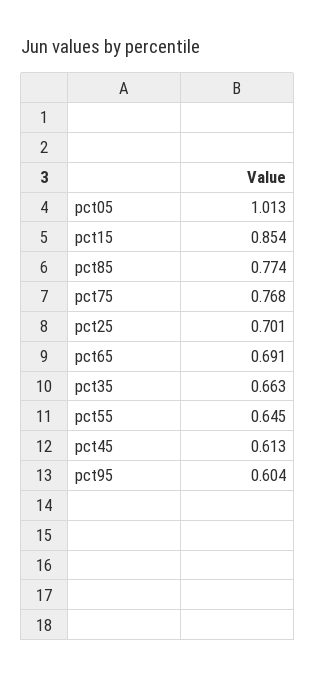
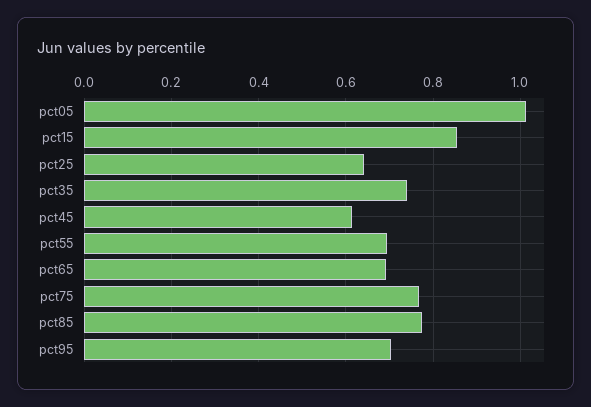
pct25: 0.701 -> 0.64
pct35: 0.663 -> 0.74
pct55: 0.645 -> 0.7
pct95: 0.604 -> 0.7

